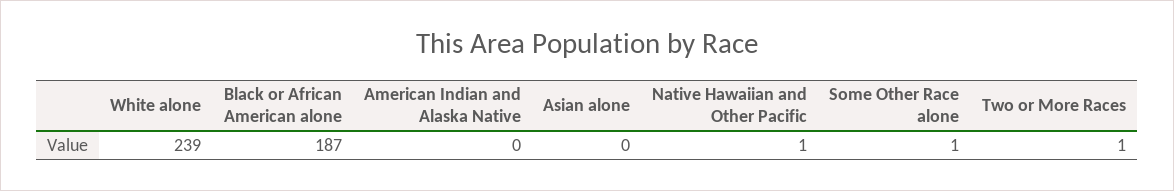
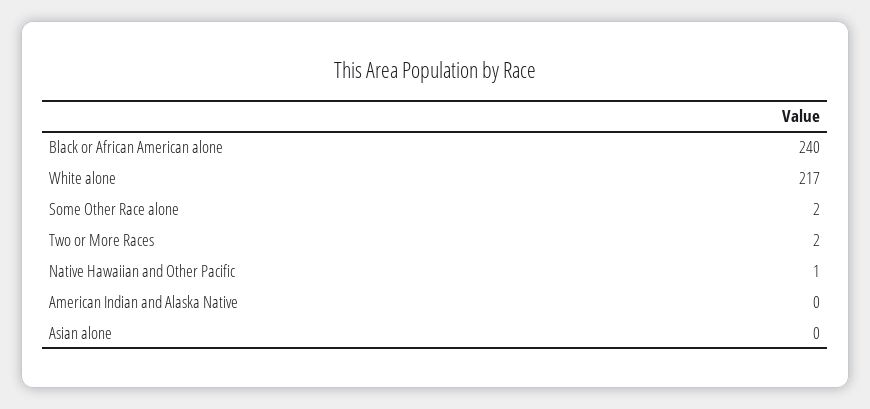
White alone: 239 -> 217
Black or African American alone: 187 -> 240
Some Other Race alone: 1 -> 2
Two or More Races: 1 -> 2

